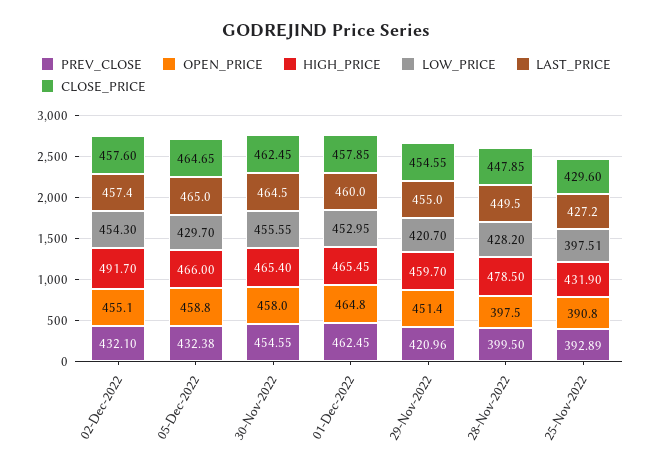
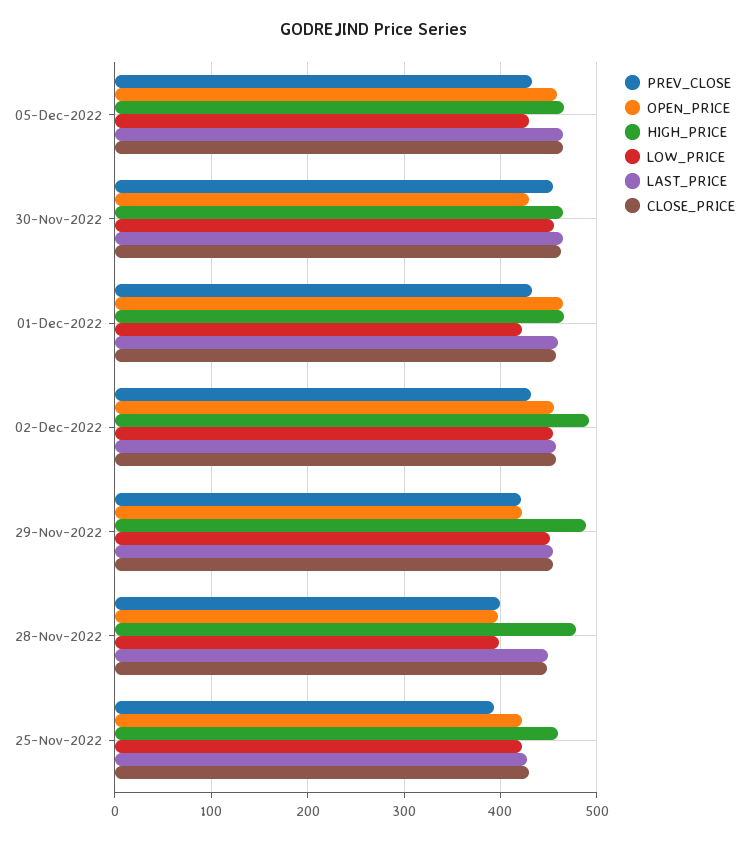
OPEN_PRICE, 30-Nov-2022: 458 -> 430
PREV_CLOSE, 01-Dec-2022: 462.45 -> 430
LOW_PRICE, 01-Dec-2022: 452.95 -> 420
OPEN_PRICE, 29-Nov-2022: 451.4 -> 420
HIGH_PRICE, 29-Nov-2022: 459.7 -> 490
LOW_PRICE, 29-Nov-2022: 420.7 -> 450
LOW_PRICE, 28-Nov-2022: 428.2 -> 400
OPEN_PRICE, 25-Nov-2022: 390.8 -> 420
HIGH_PRICE, 25-Nov-2022: 431.9 -> 460
LOW_PRICE, 25-Nov-2022: 397.51 -> 420

